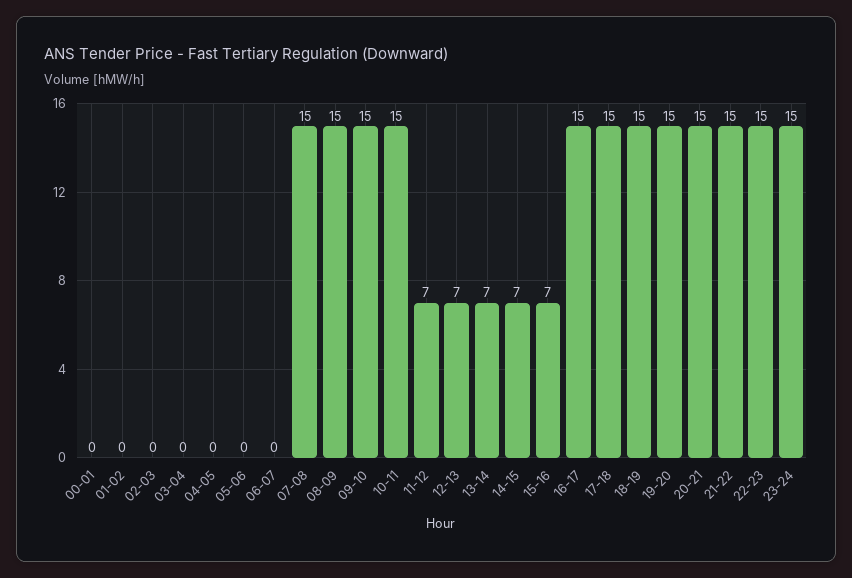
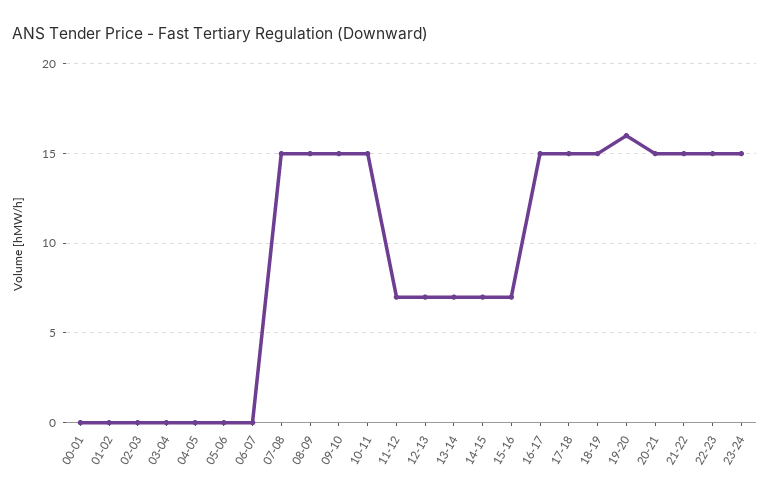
19-20: 15 -> 16

